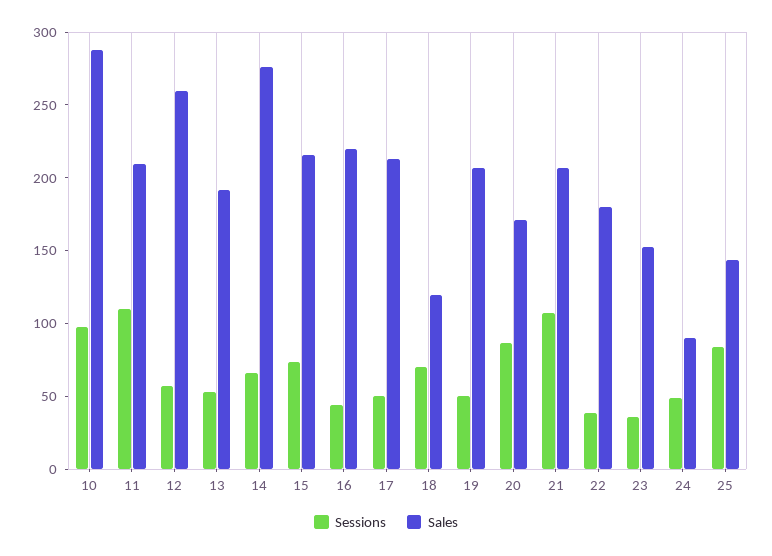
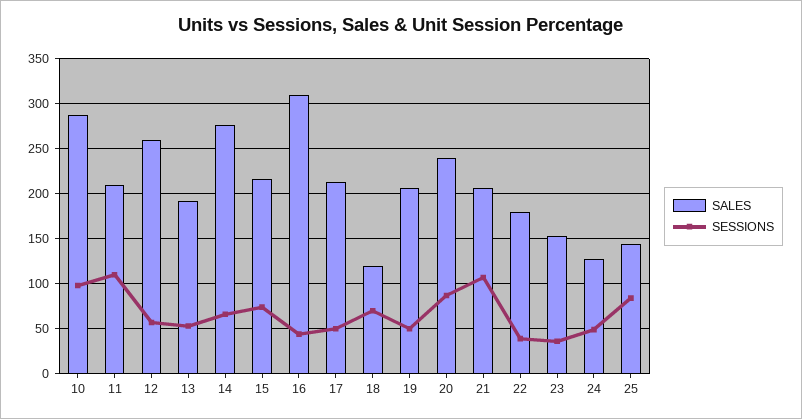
Sales, 16: 220 -> 310
Sales, 20: 170 -> 240
Sales, 24: 90 -> 130

